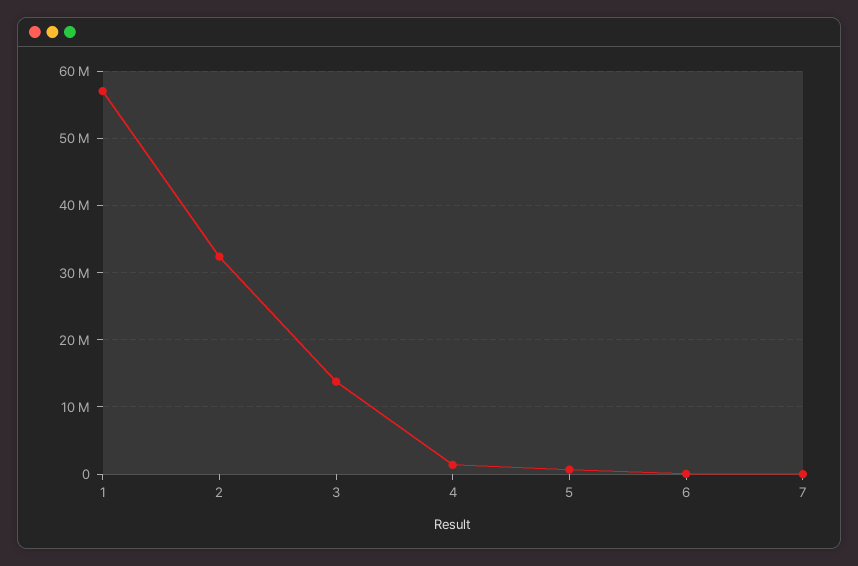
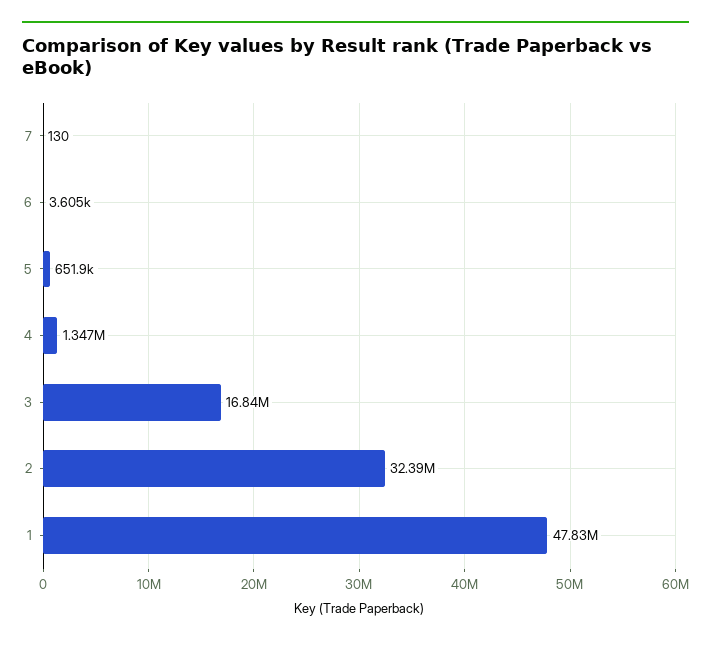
1: 57000000 -> 47830000
3: 14000000 -> 16840000

